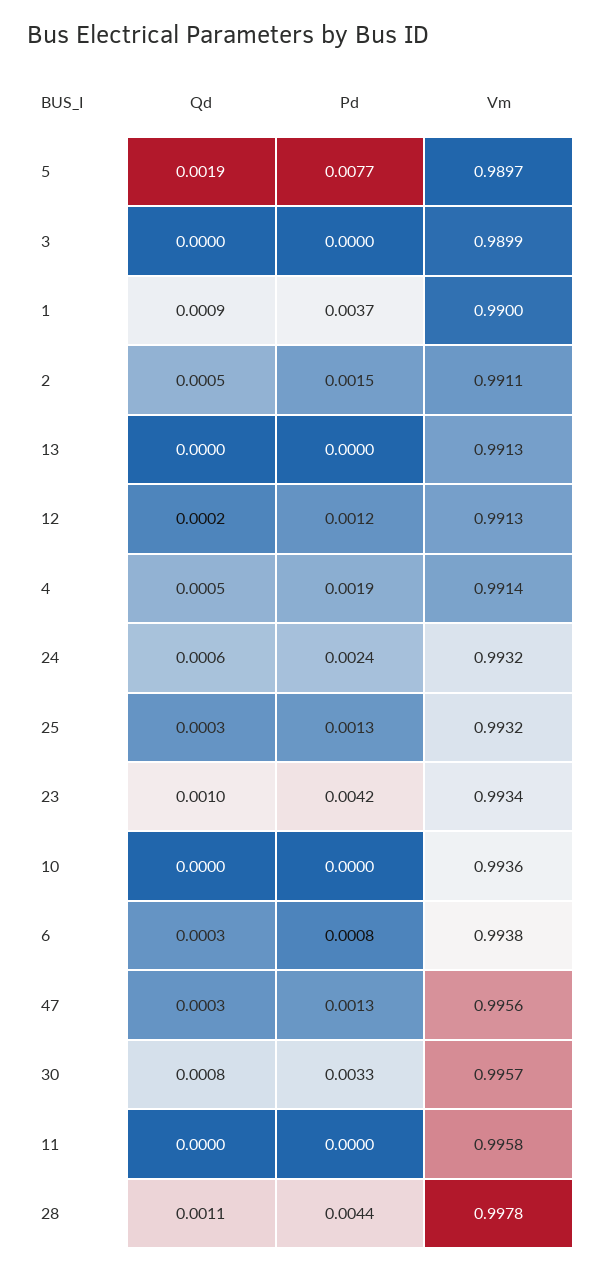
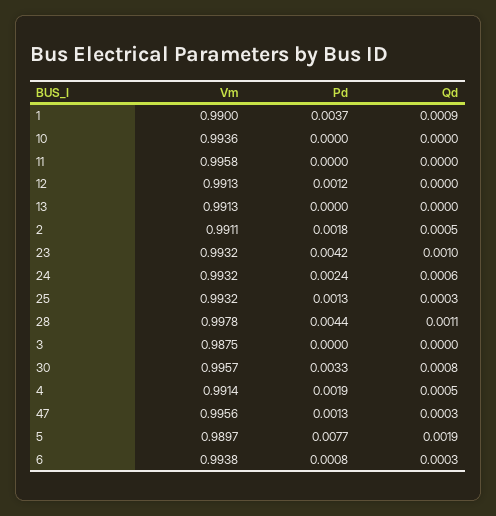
Vm, 3: 0.9899 -> 0.9875
Pd, 2: 0.0015 -> 0.0018
Qd, 12: 0.0002 -> 0
Vm, 23: 0.9934 -> 0.9932

